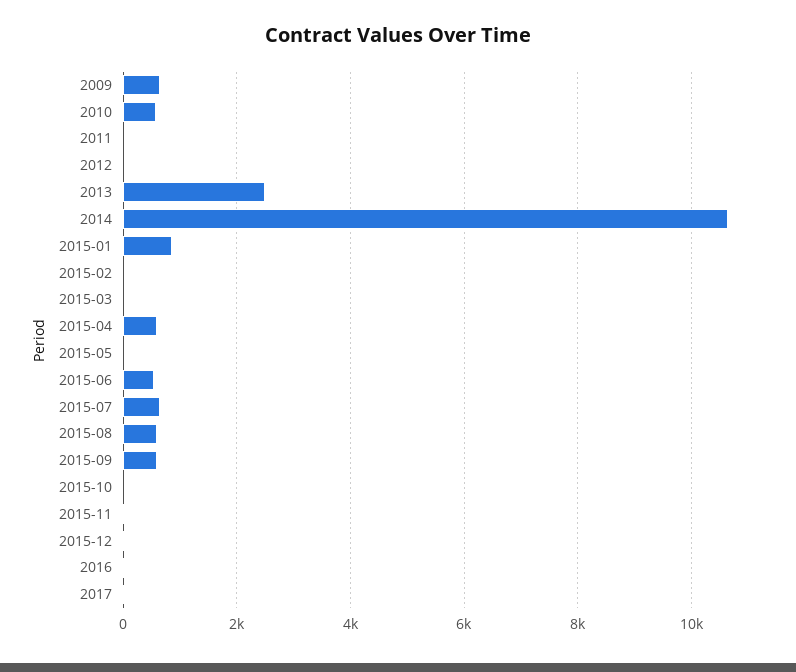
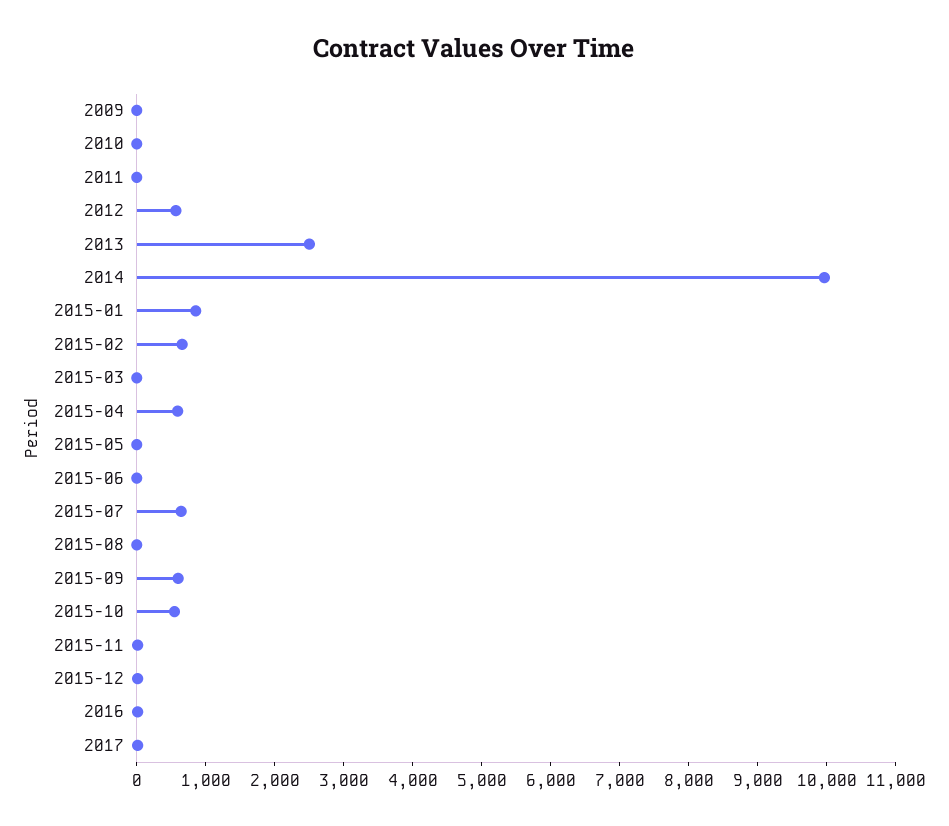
2009: 600 -> 0
2010: 600 -> 0
2012: 0 -> 600
2014: 10600 -> 10000
2015-02: 0 -> 600
2015-06: 600 -> 0
2015-08: 600 -> 0
2015-10: 0 -> 600

